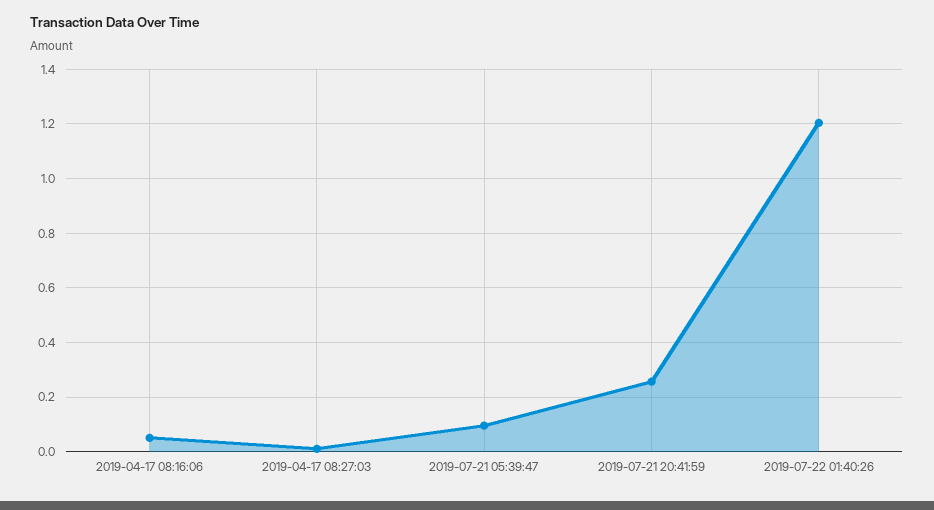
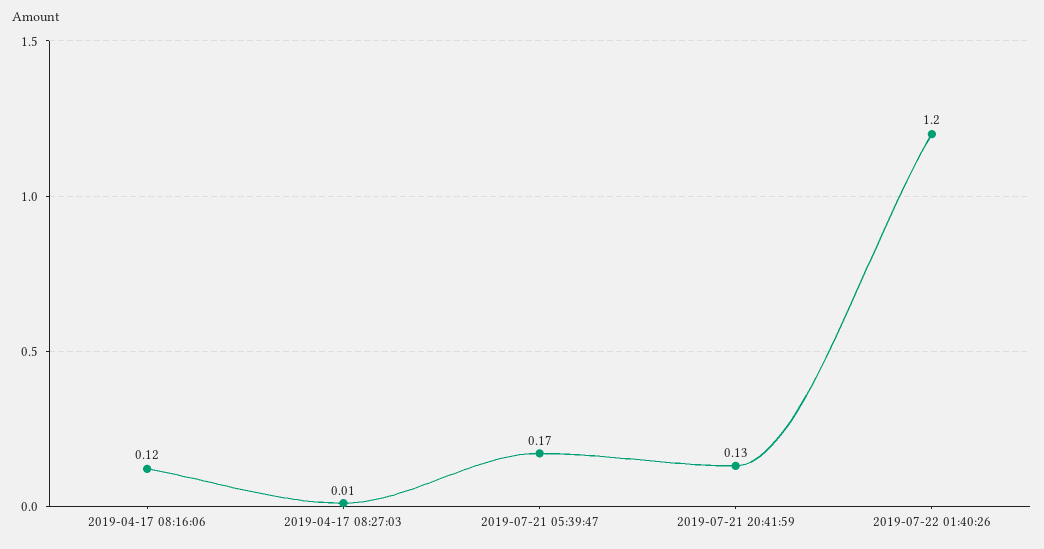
2019-04-17 08:16:06: 0.05 -> 0.12
2019-07-21 05:39:47: 0.1 -> 0.17
2019-07-21 20:41:59: 0.25 -> 0.13

